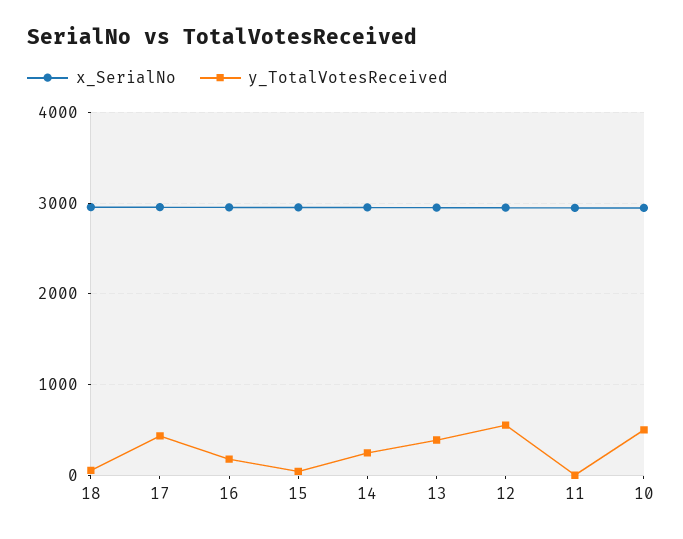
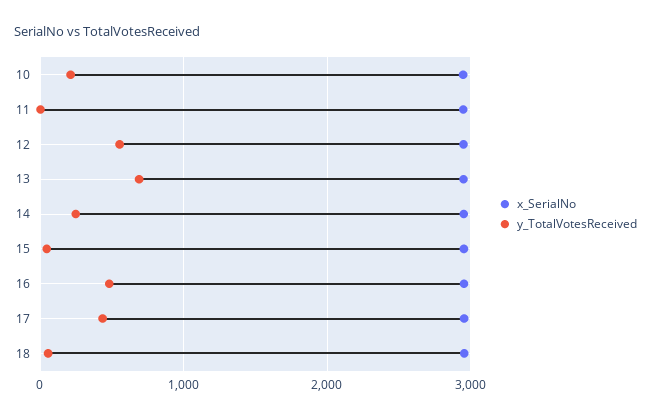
y_TotalVotesReceived, 16: 200 -> 500
y_TotalVotesReceived, 13: 400 -> 700
y_TotalVotesReceived, 10: 500 -> 200

